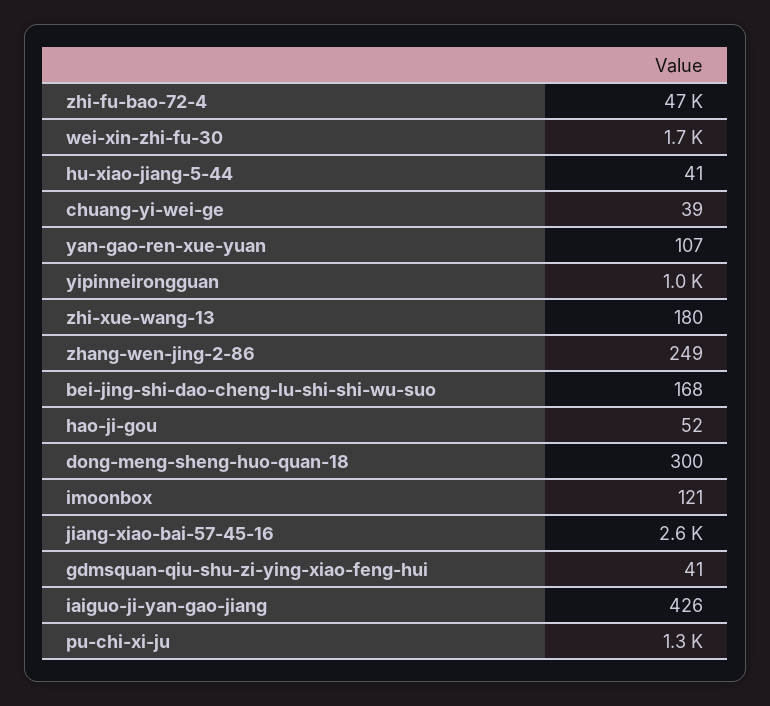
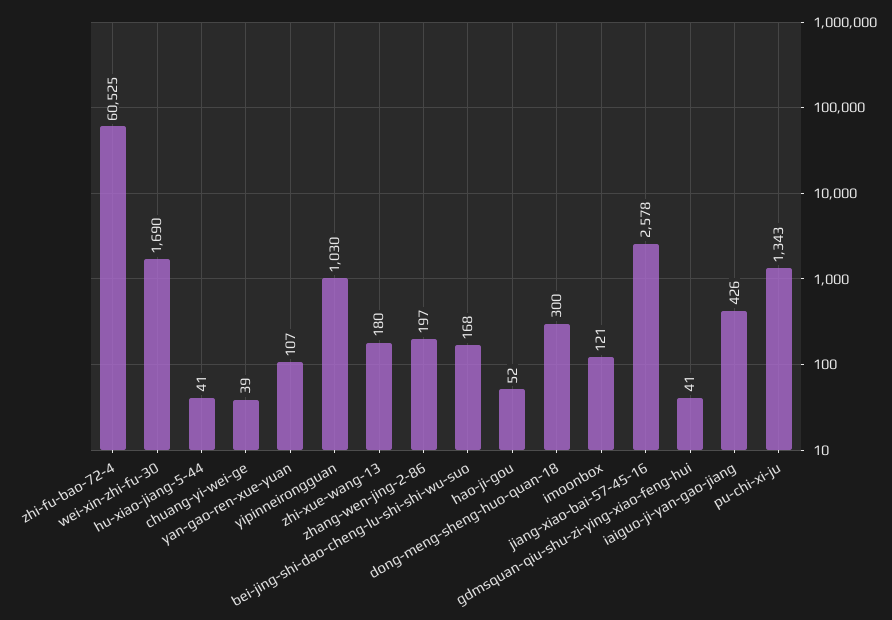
zhi-fu-bao-72-4: 47000 -> 60525
zhang-wen-jing-2-86: 249 -> 197

